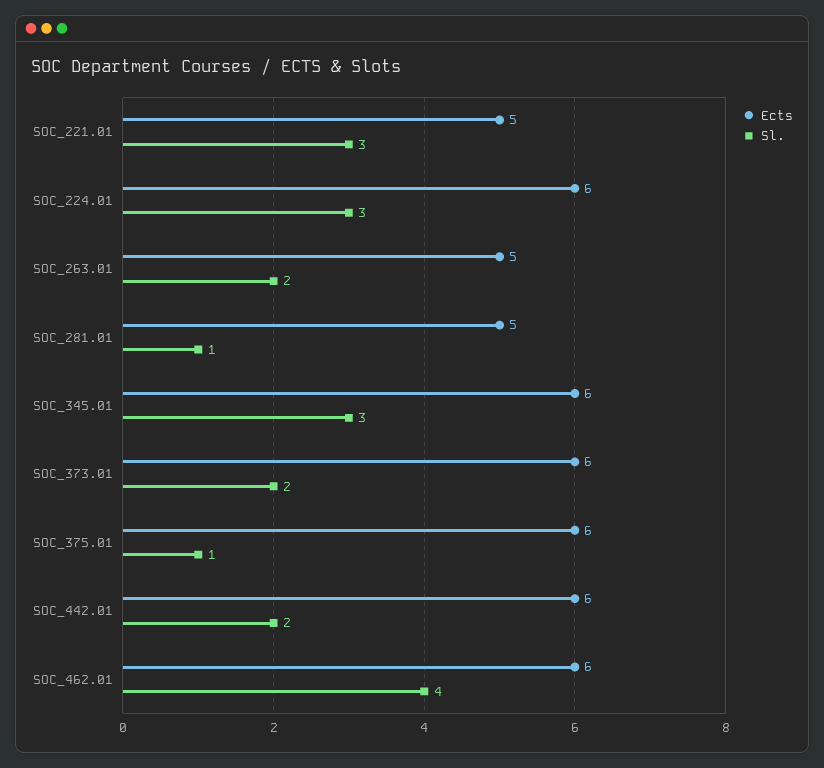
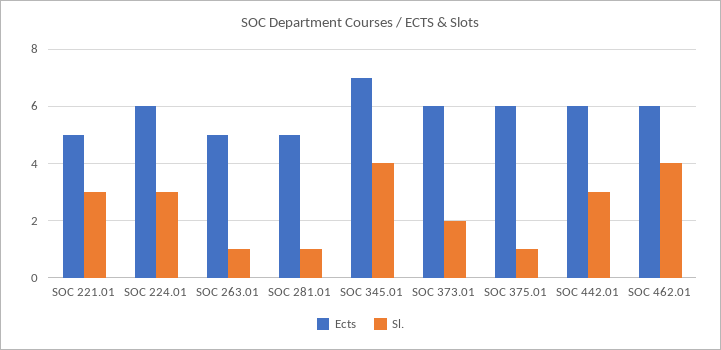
Sl., SOC_263.01: 2 -> 1
Ects, SOC_345.01: 6 -> 7
Sl., SOC_345.01: 3 -> 4
Sl., SOC_442.01: 2 -> 3

